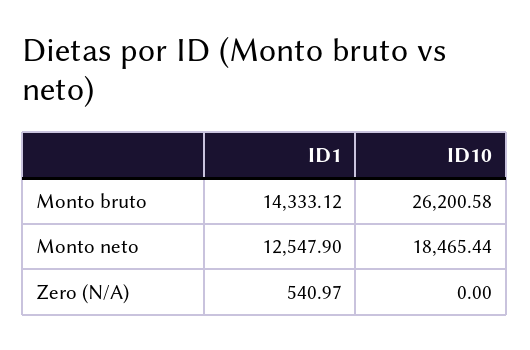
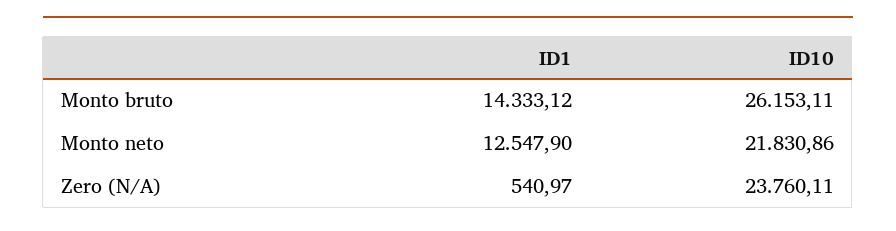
ID10, Monto bruto: 26200.58 -> 26153.11
ID10, Monto neto: 18465.44 -> 21830.86
ID10, Zero (N/A): 0 -> 23760.11

